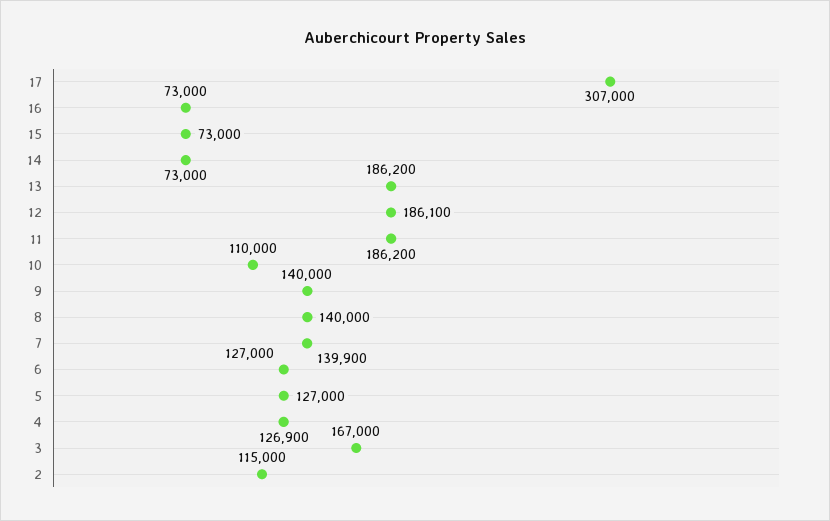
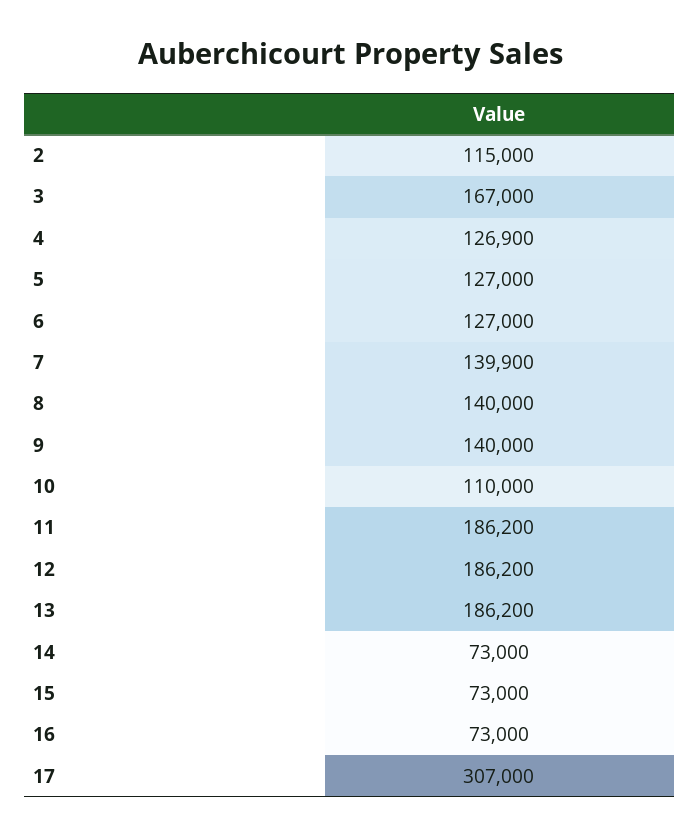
12: 186100 -> 186200

